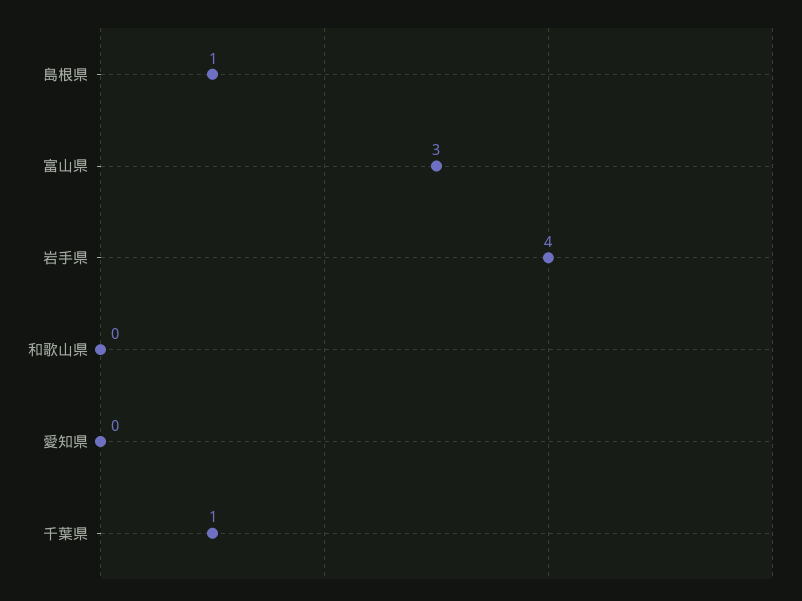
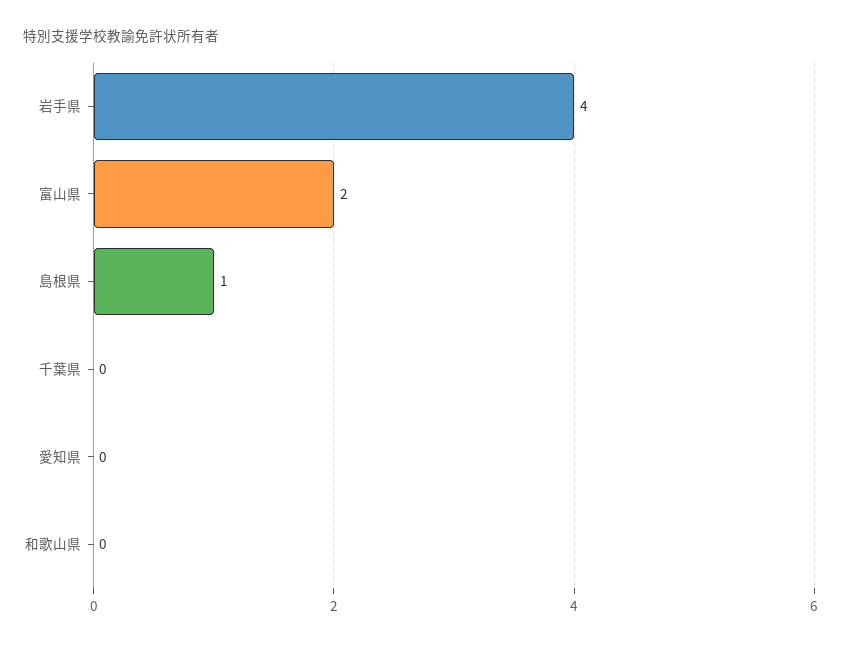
富山県: 3 -> 2
千葉県: 1 -> 0

